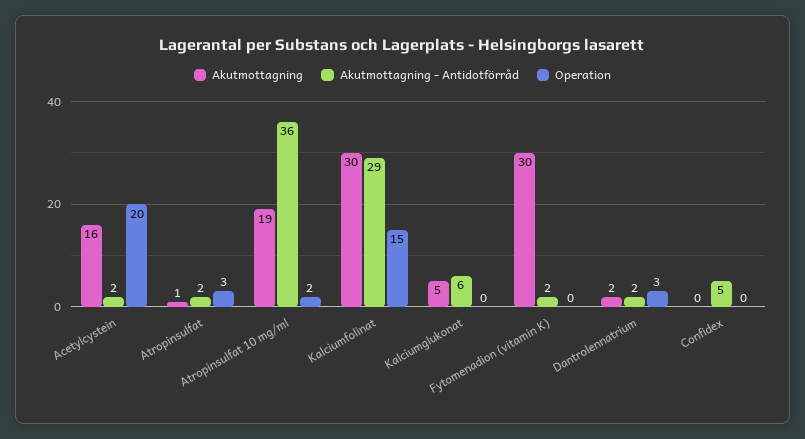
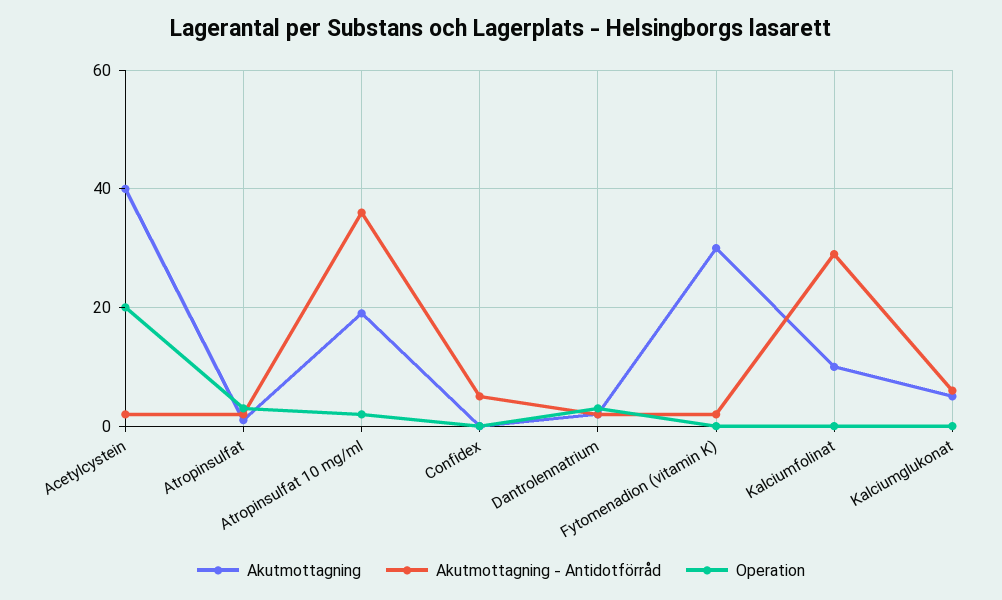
Akutmottagning, Acetylcystein: 16 -> 40
Akutmottagning, Kalciumfolinat: 30 -> 10
Operation, Kalciumfolinat: 15 -> 0

